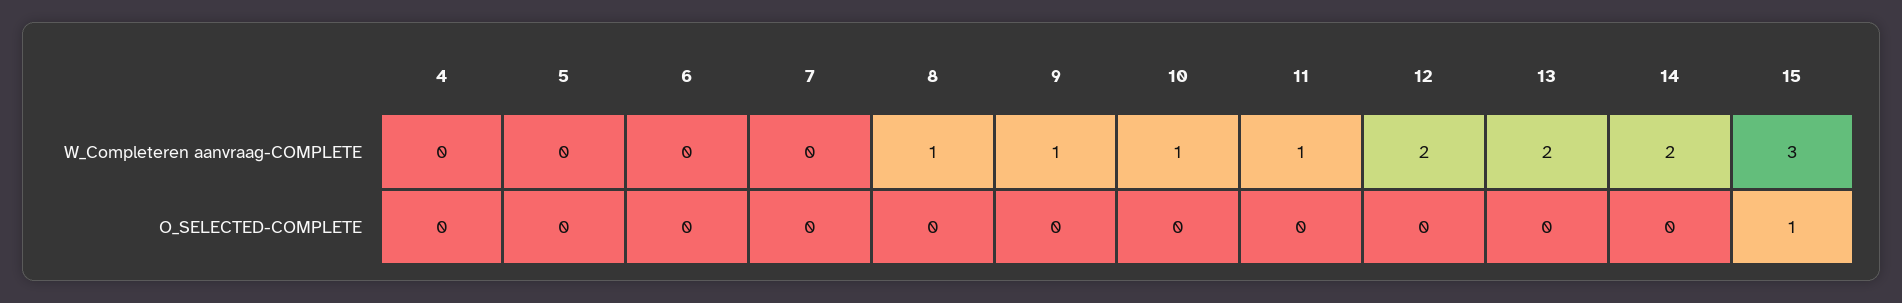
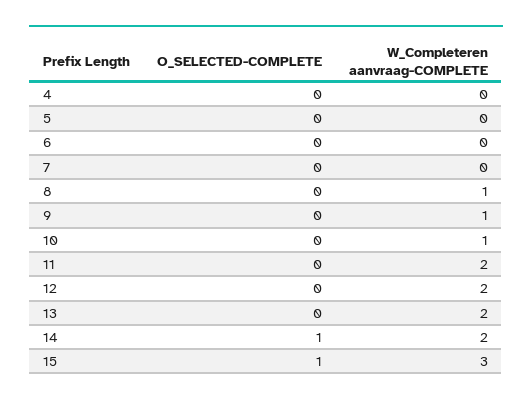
11, W_Completeren aanvraag-COMPLETE: 1 -> 2
14, O_SELECTED-COMPLETE: 0 -> 1

